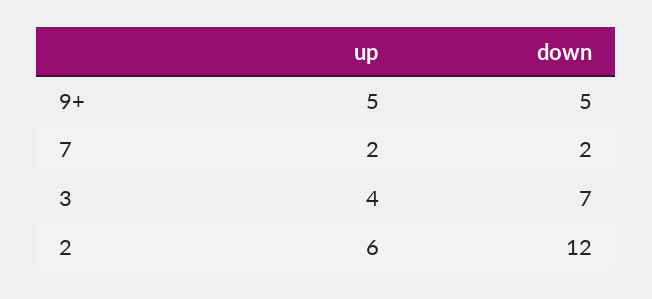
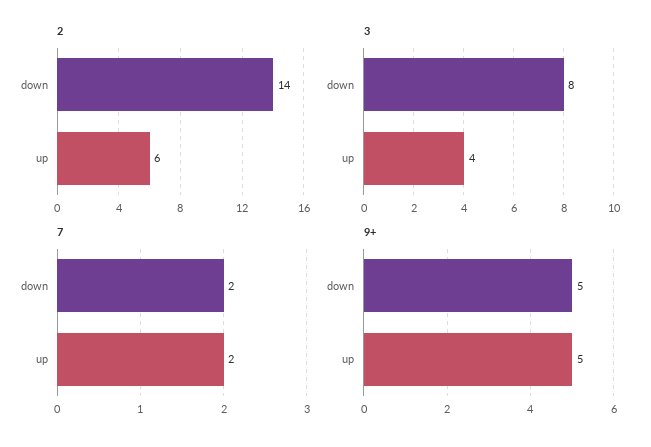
3, down: 7 -> 8
2, down: 12 -> 14

